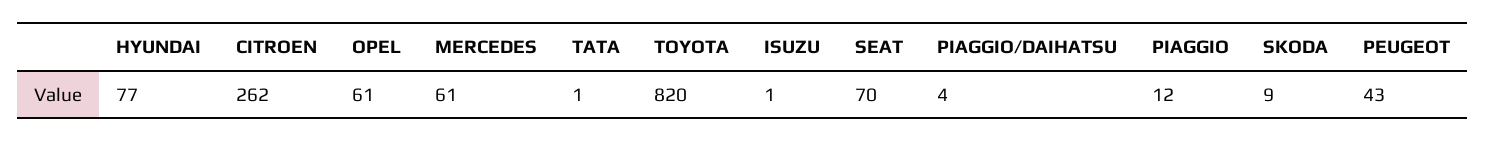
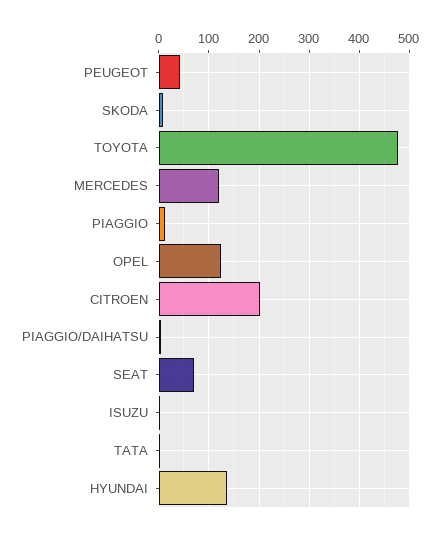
HYUNDAI: 77 -> 140
CITROEN: 262 -> 200
OPEL: 61 -> 120
MERCEDES: 61 -> 120
TOYOTA: 820 -> 480

